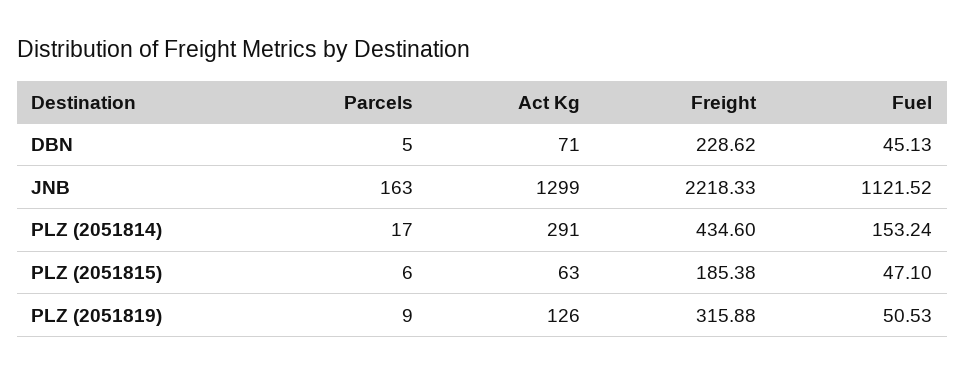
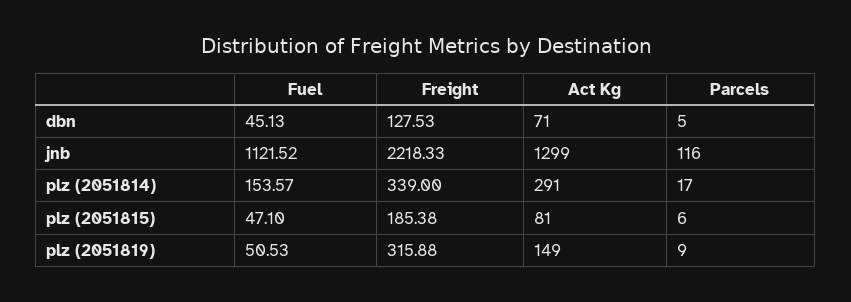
Freight, DBN: 228.62 -> 127.53
Parcels, JNB: 163 -> 116
Freight, PLZ (2051814): 434.6 -> 339
Fuel, PLZ (2051814): 153.24 -> 153.57
Act Kg, PLZ (2051815): 63 -> 81
Act Kg, PLZ (2051819): 126 -> 149

